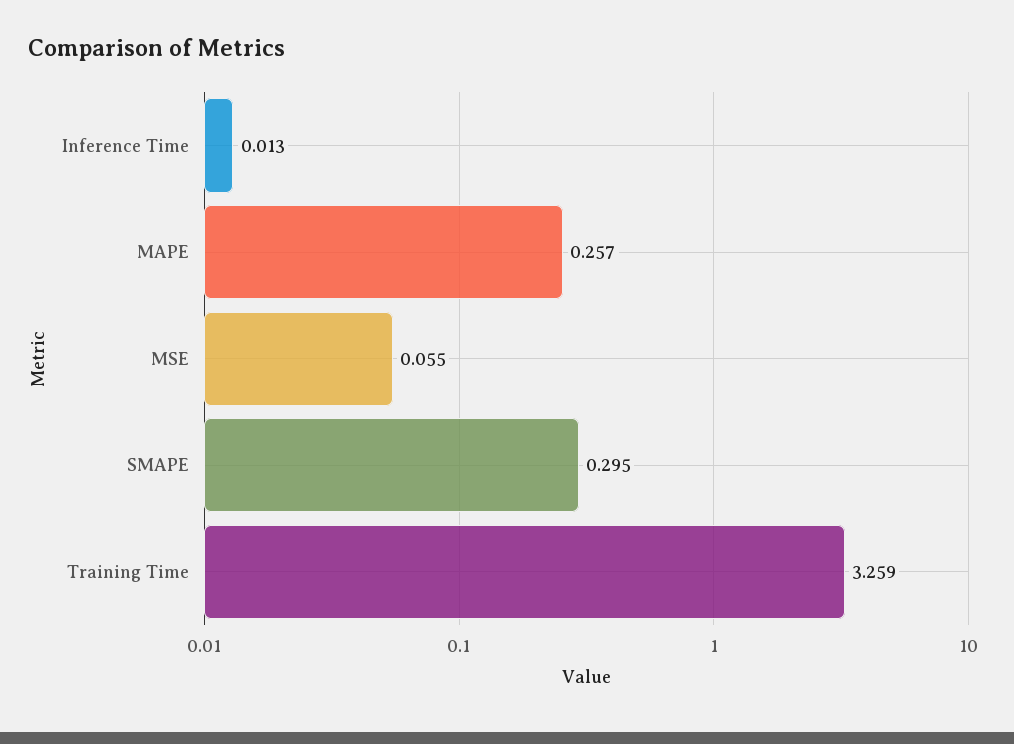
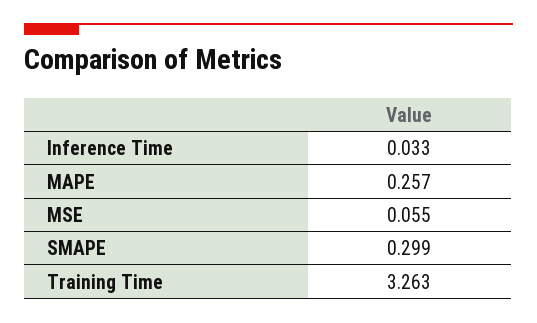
Inference Time: 0.013 -> 0.033
SMAPE: 0.295 -> 0.299
Training Time: 3.259 -> 3.263

